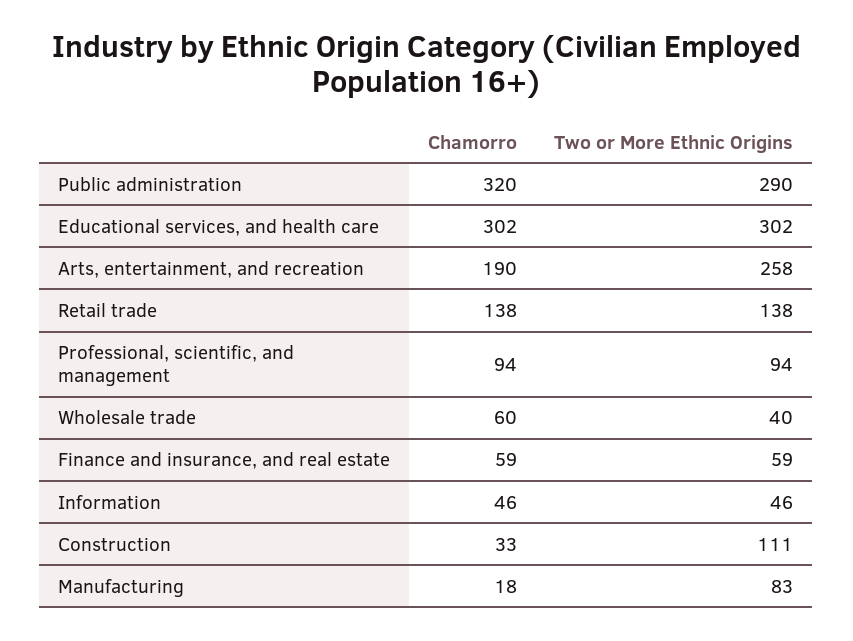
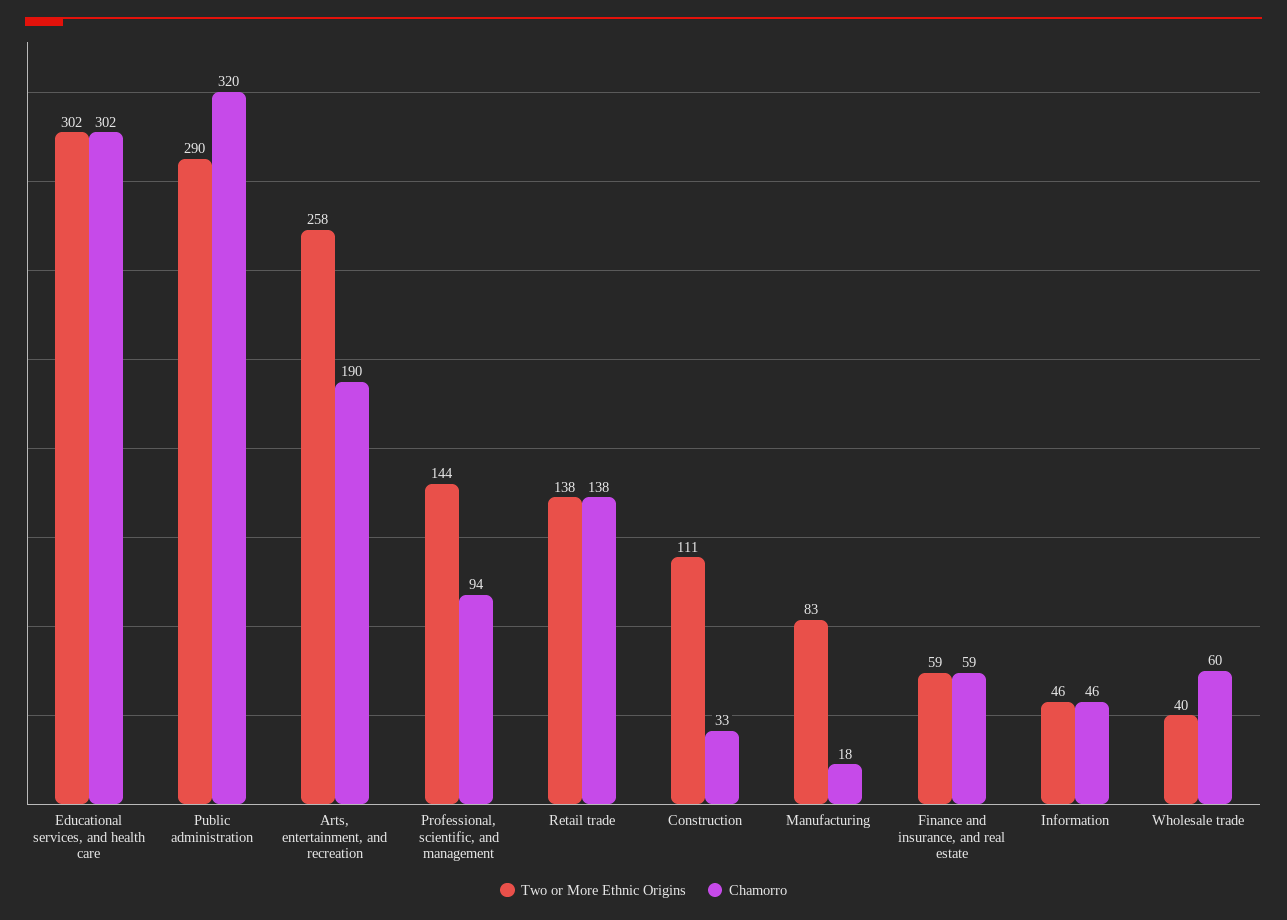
Two or More Ethnic Origins, Professional, scientific, and management: 94 -> 144

